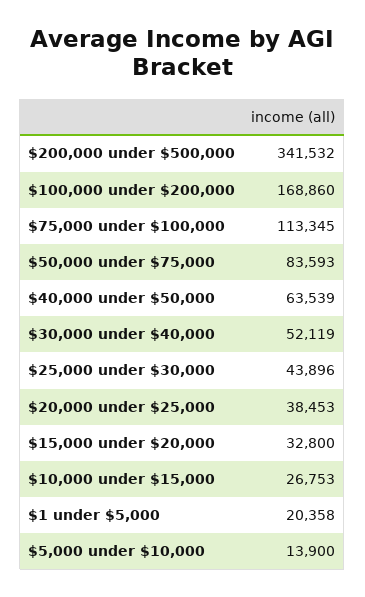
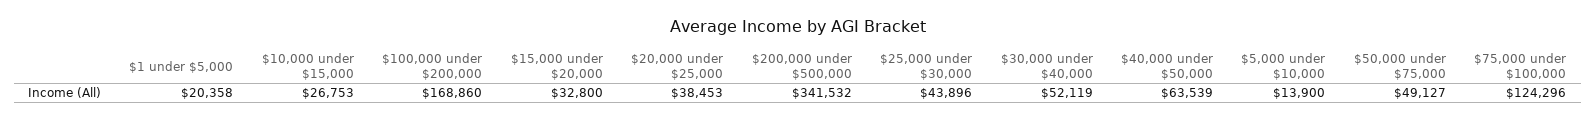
$75,000 under $100,000: 113345 -> 124296
$50,000 under $75,000: 83593 -> 49127

